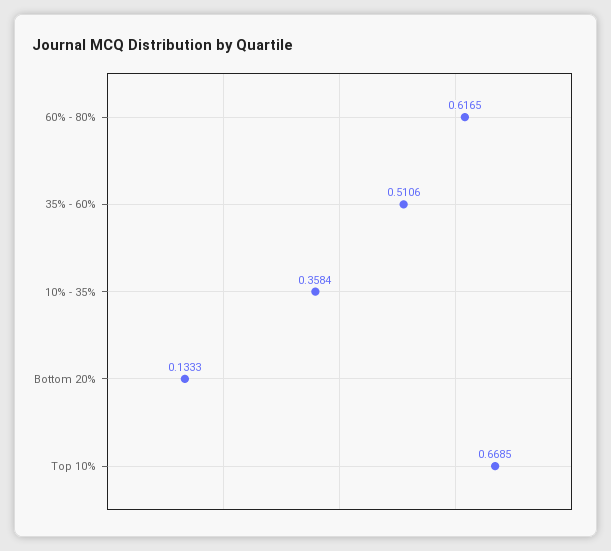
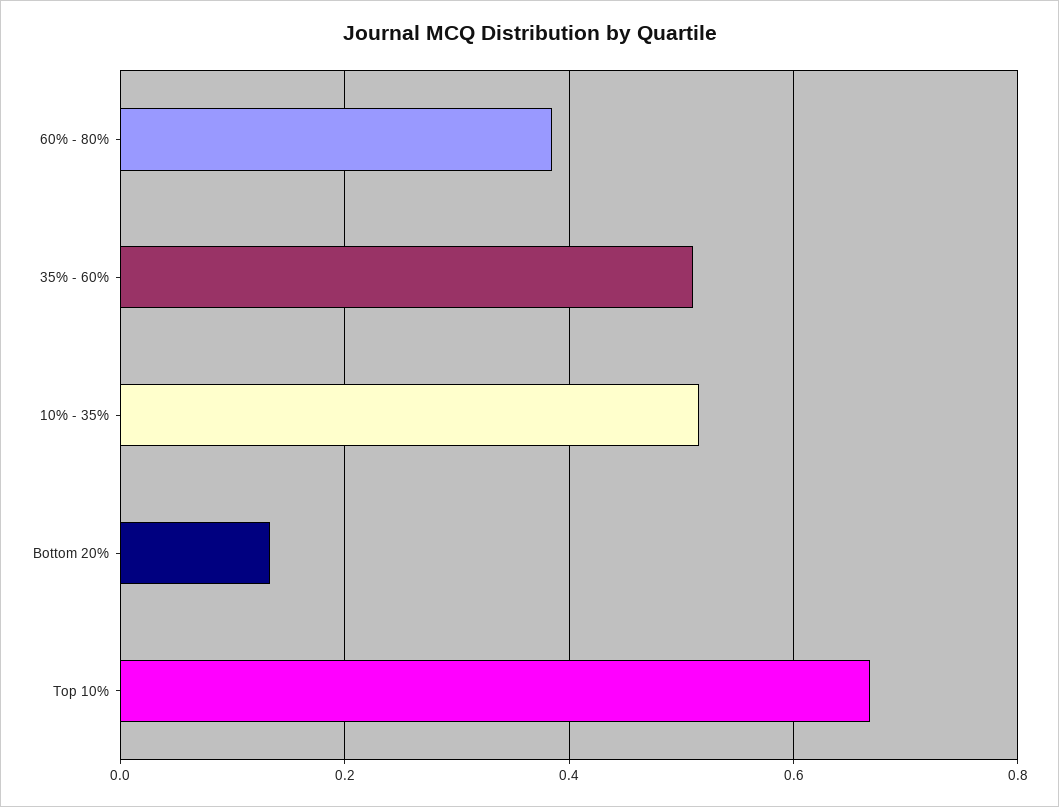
60% - 80%: 0.6165 -> 0.38
10% - 35%: 0.3584 -> 0.52

